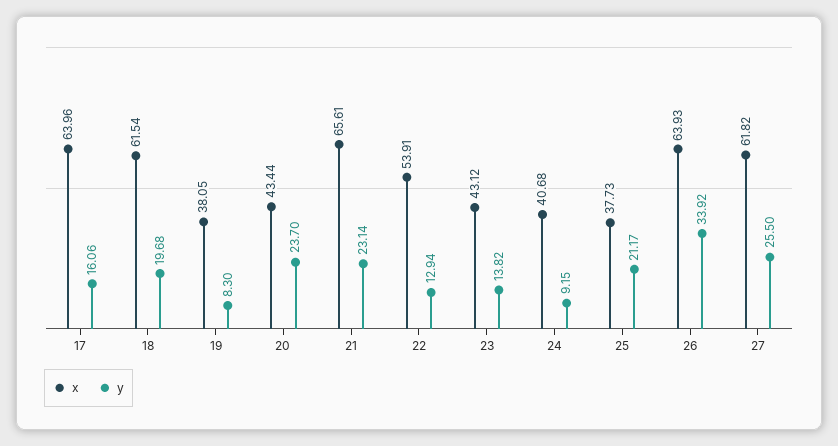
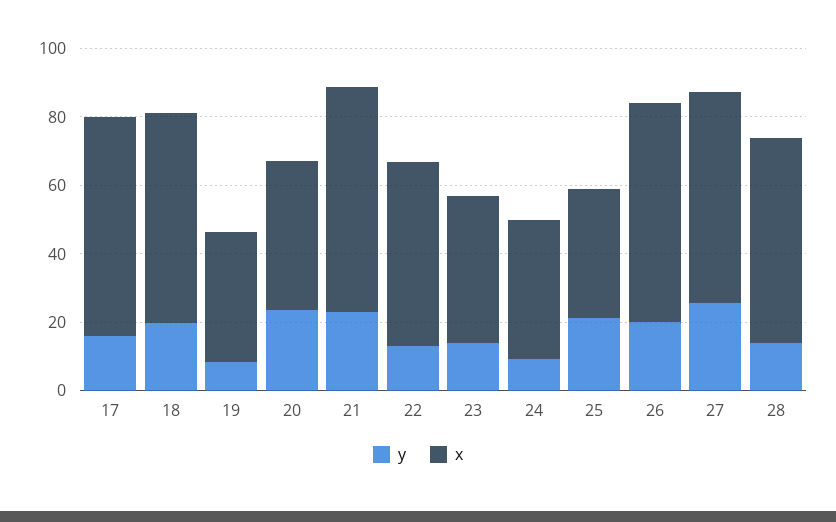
y, 26: 33.92 -> 20
y, 28: none -> 15
x, 28: none -> 60

